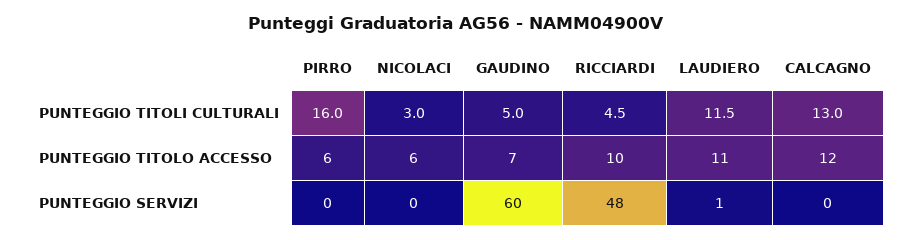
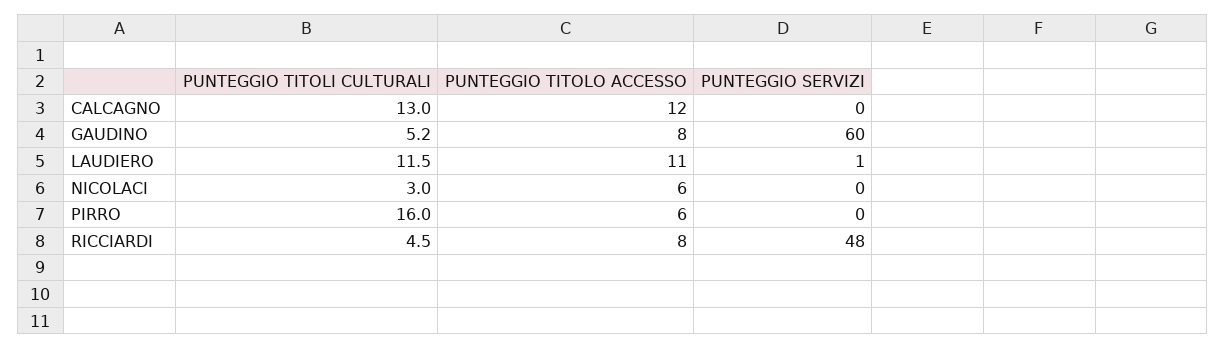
GAUDINO, PUNTEGGIO TITOLI CULTURALI: 5 -> 5.2
GAUDINO, PUNTEGGIO TITOLO ACCESSO: 7 -> 8
RICCIARDI, PUNTEGGIO TITOLO ACCESSO: 10 -> 8

